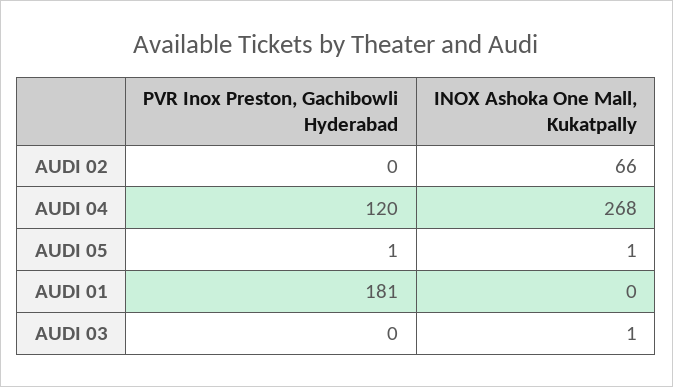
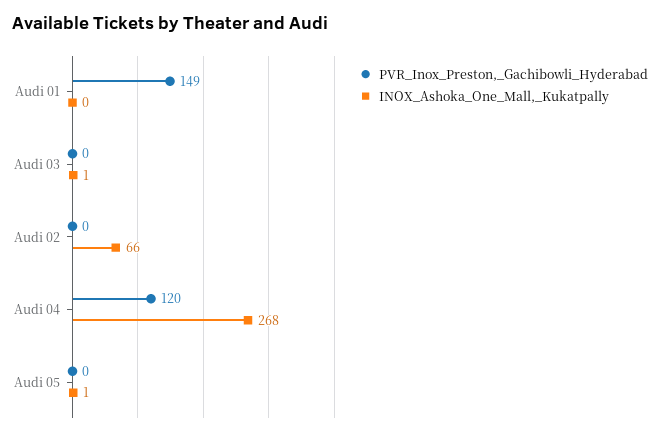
PVR Inox Preston, Gachibowli Hyderabad, AUDI 05: 1 -> 0
PVR Inox Preston, Gachibowli Hyderabad, AUDI 01: 181 -> 149

